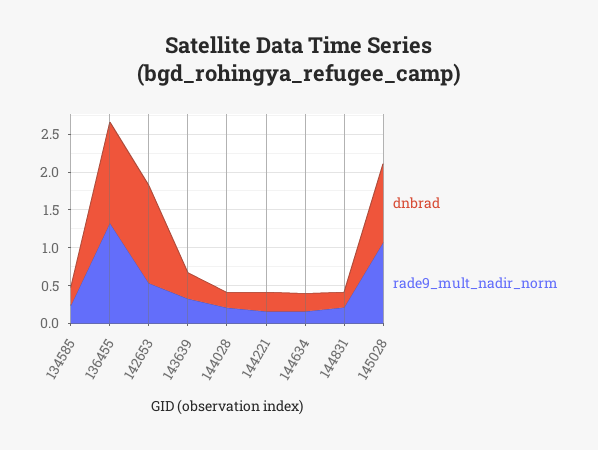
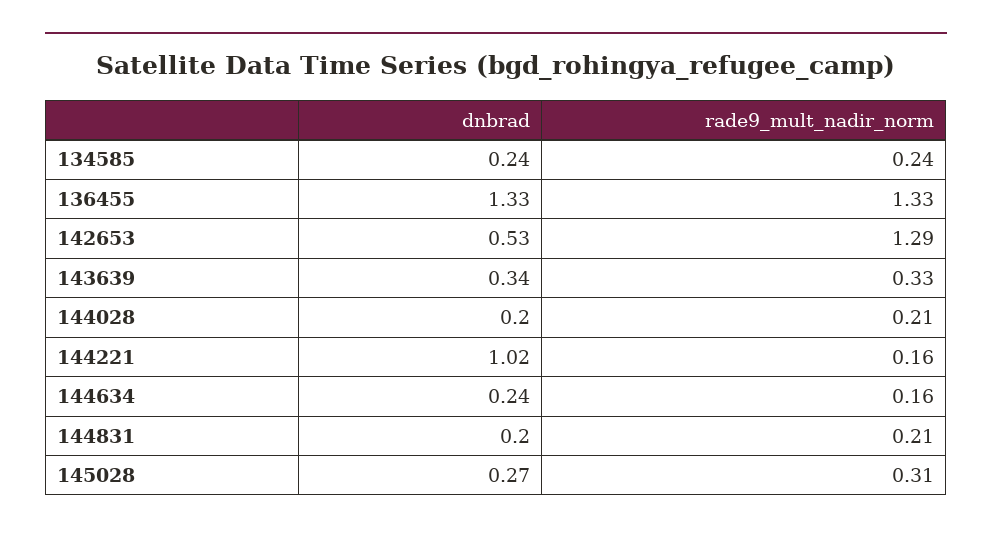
dnbrad, 142653: 1.25 -> 0.53
rade9_mult_nadir_norm, 142653: 0.5 -> 1.29
dnbrad, 144221: 0.25 -> 1.02
dnbrad, 145028: 1 -> 0.27
rade9_mult_nadir_norm, 145028: 1 -> 0.31

